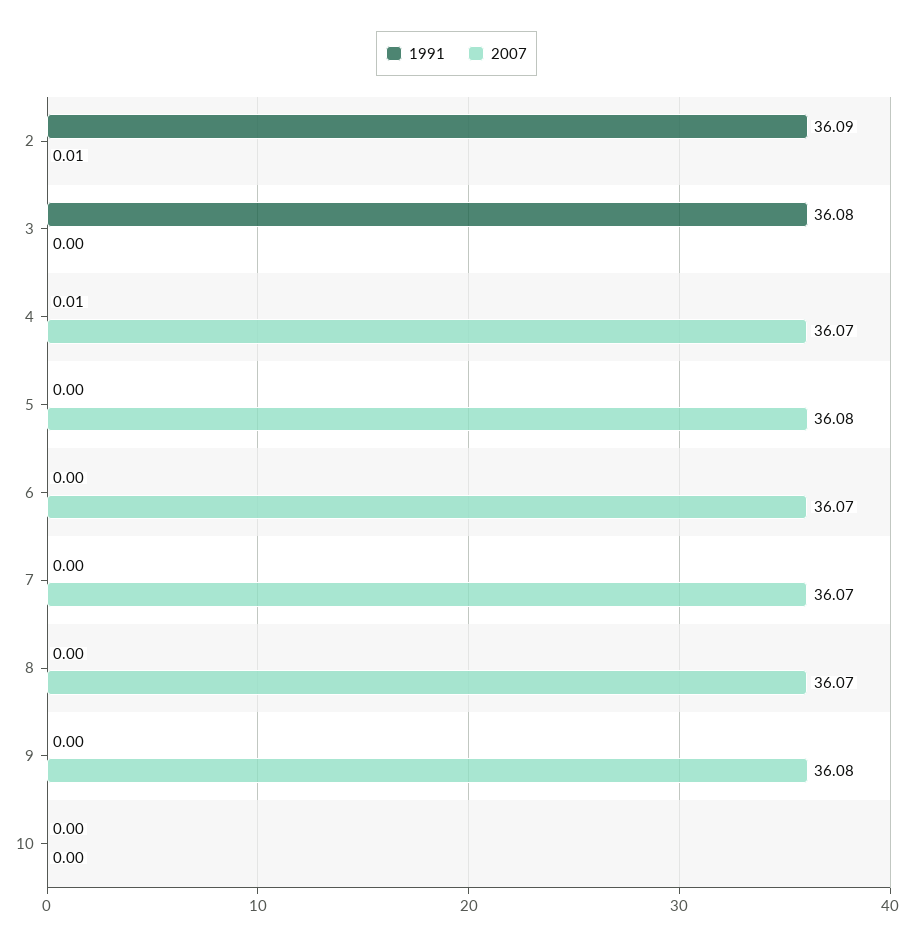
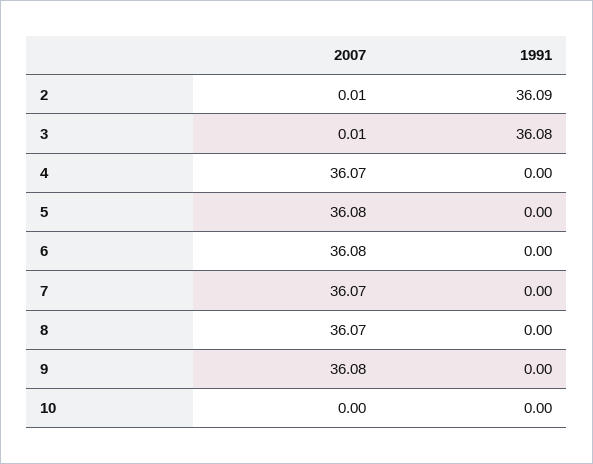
2007, 3: 0 -> 0.01
1991, 4: 0.01 -> 0
2007, 6: 36.07 -> 36.08

